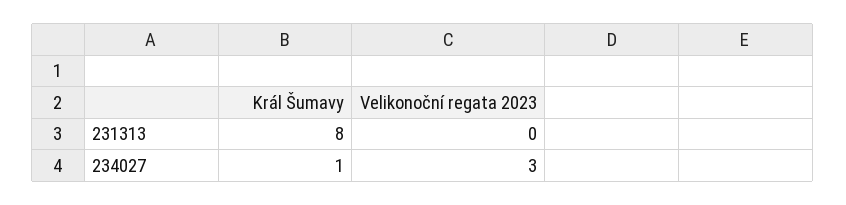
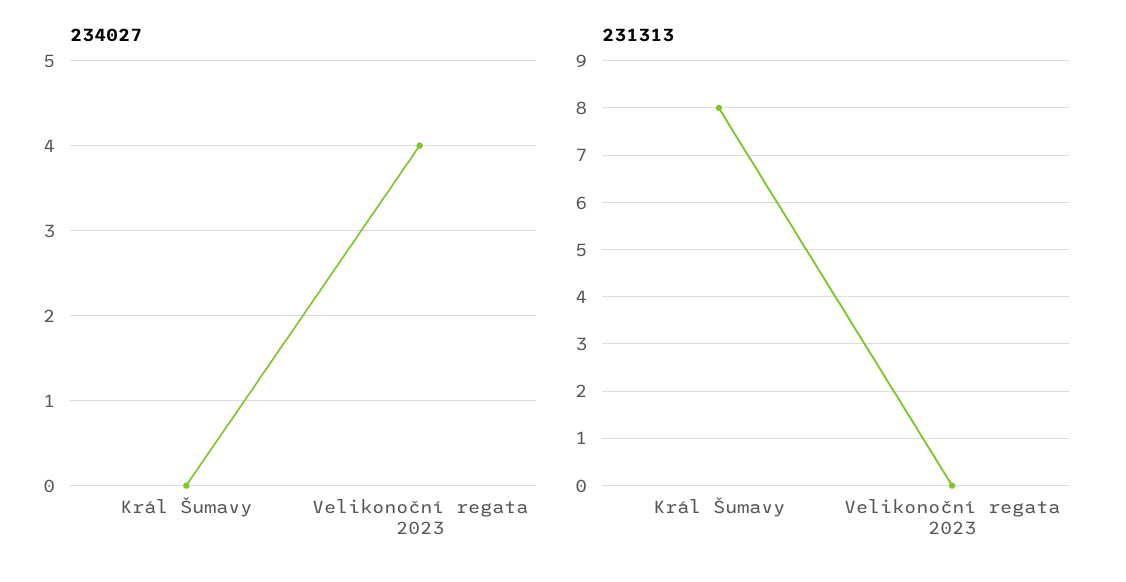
234027, Král Šumavy: 1 -> 0
234027, Velikonoční regata 2023: 3 -> 4

